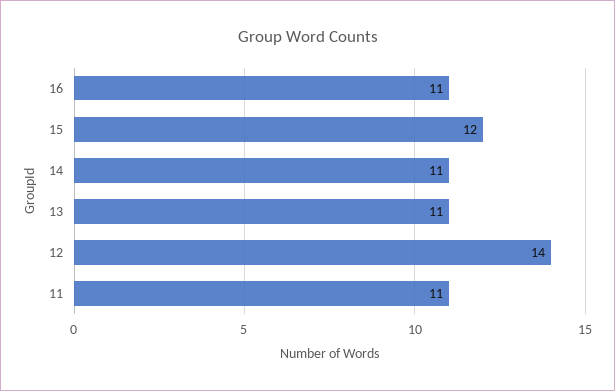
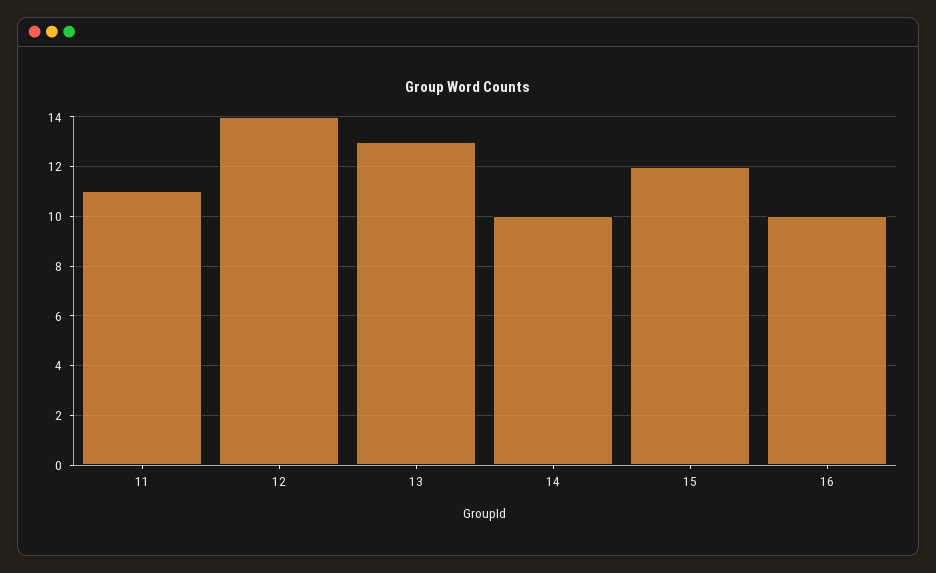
16: 11 -> 10
14: 11 -> 10
13: 11 -> 13

